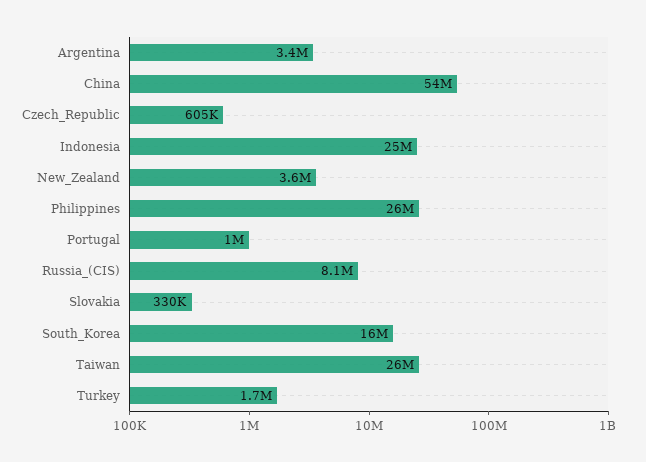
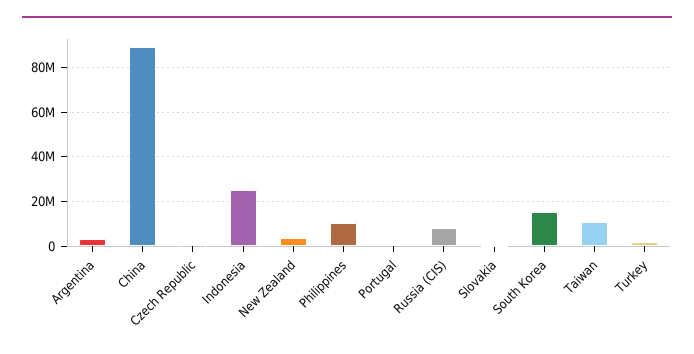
China: 54000000 -> 90000000
Philippines: 26000000 -> 10000000
Taiwan: 26000000 -> 10000000

